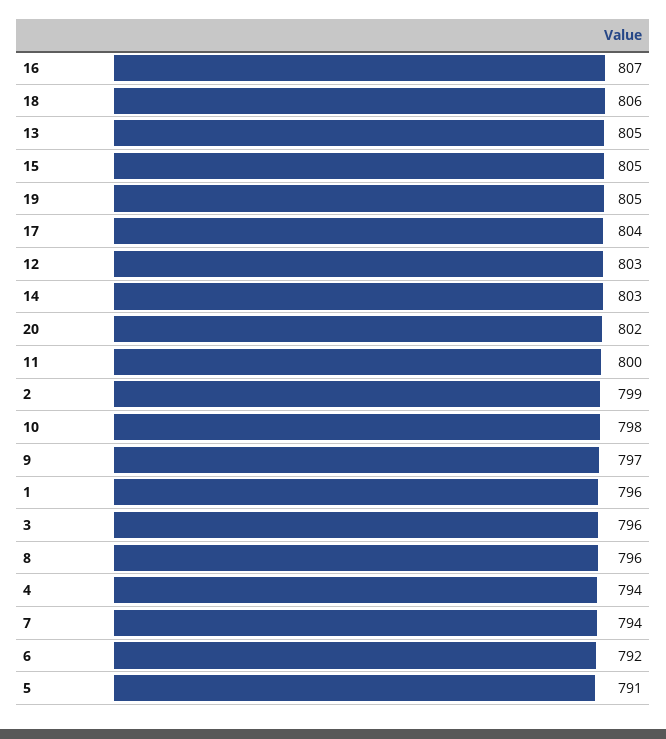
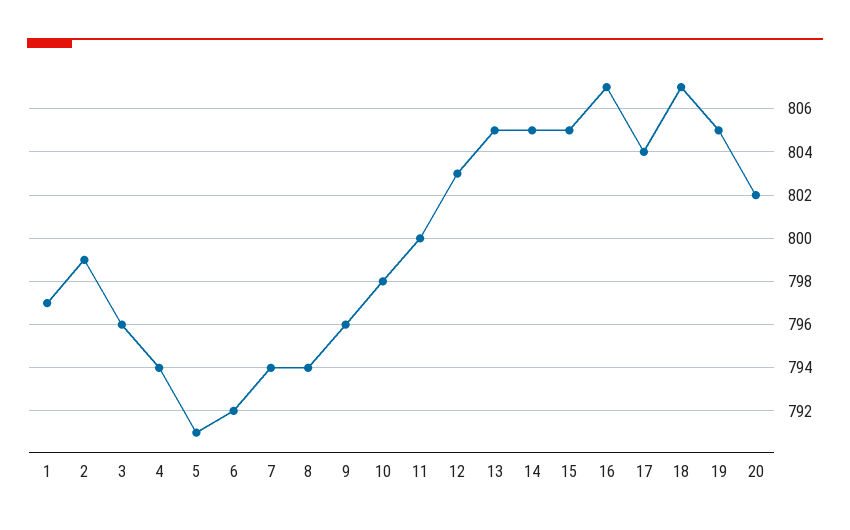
18: 806 -> 807
14: 803 -> 805
9: 797 -> 796
1: 796 -> 797
8: 796 -> 794

